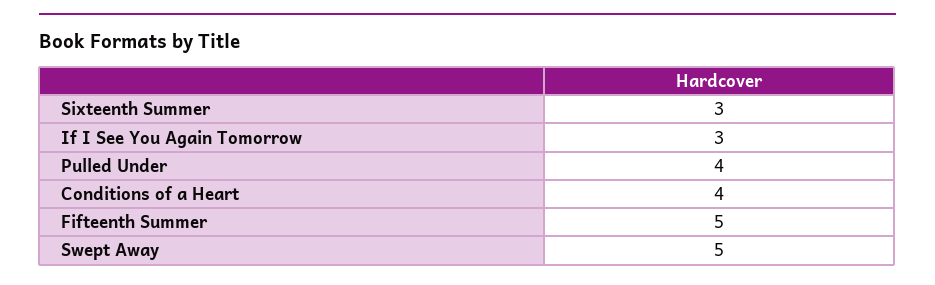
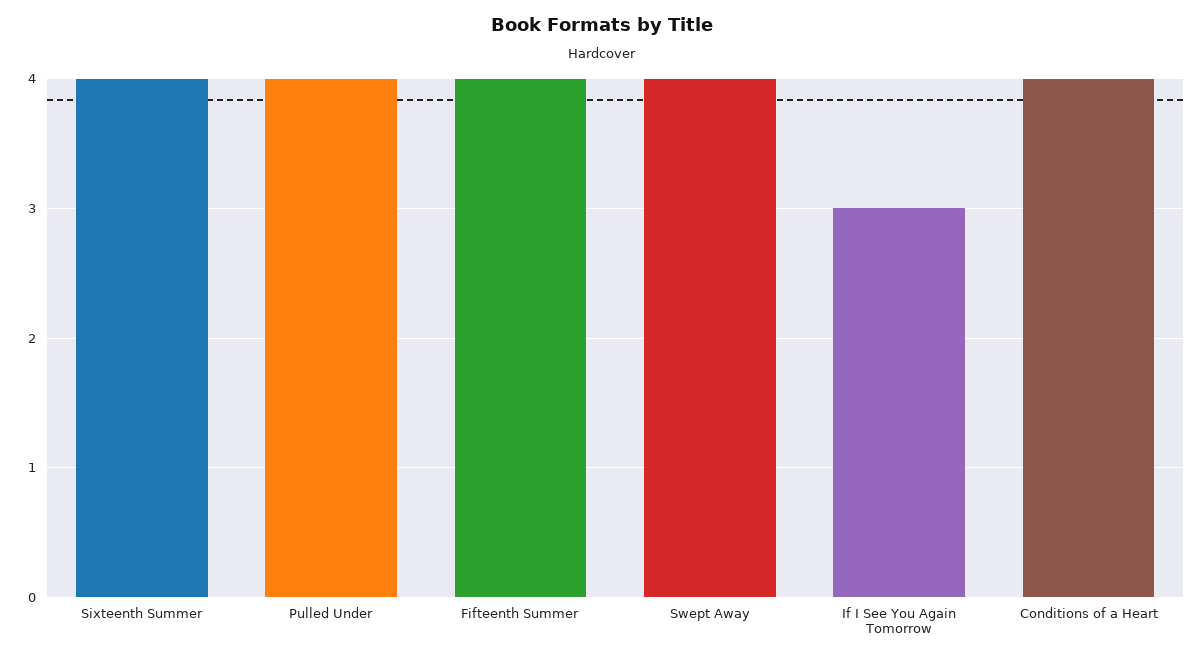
Sixteenth Summer: 3 -> 4
Fifteenth Summer: 5 -> 4
Swept Away: 5 -> 4

